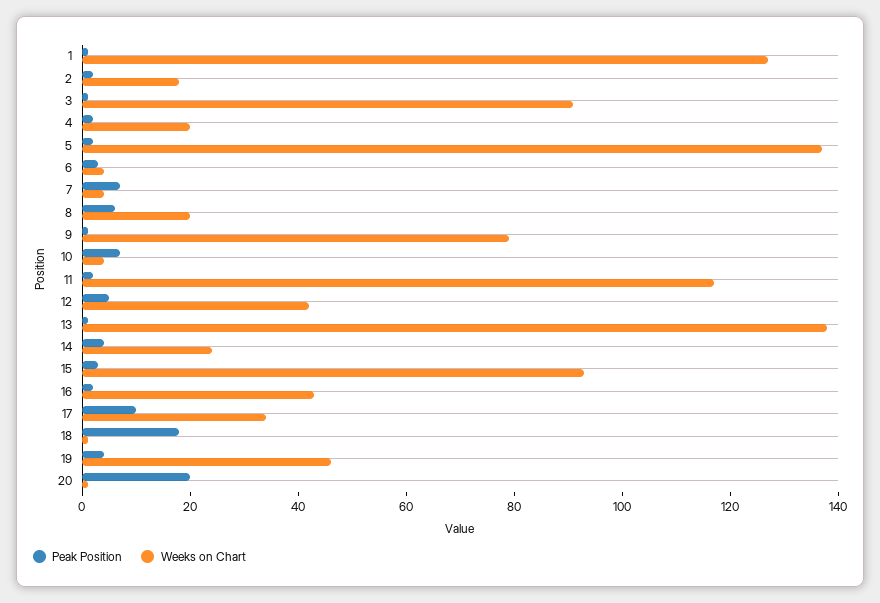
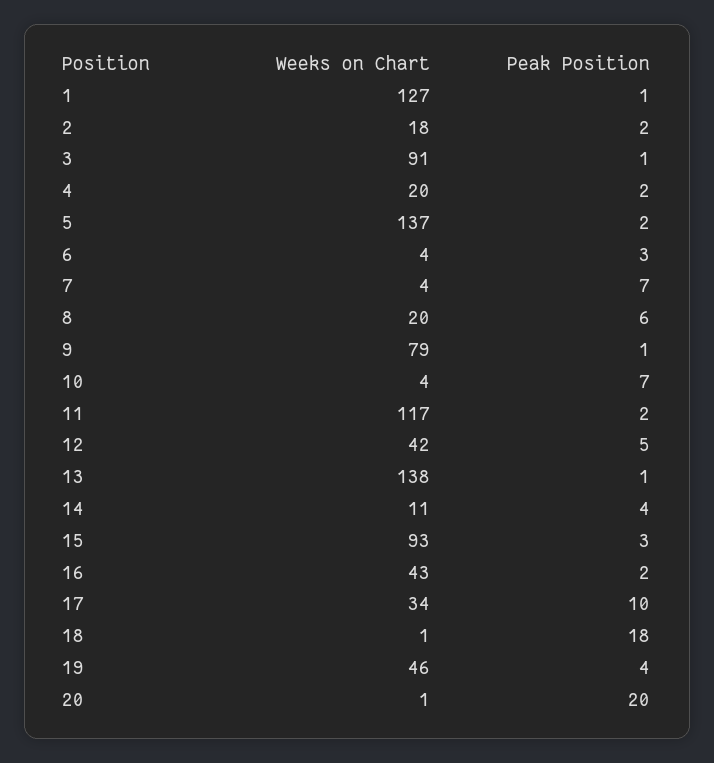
Weeks on Chart, 14: 25 -> 11

